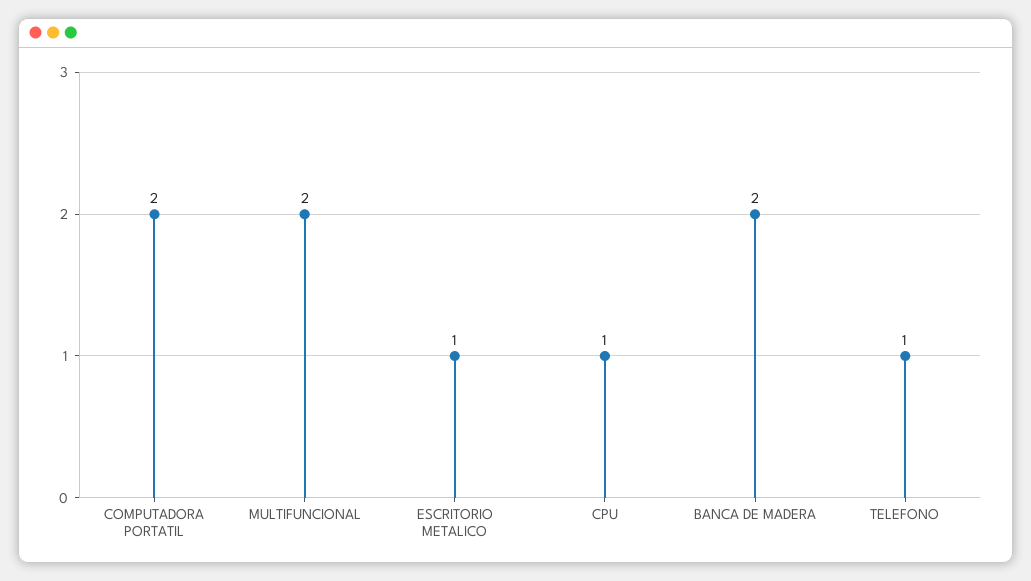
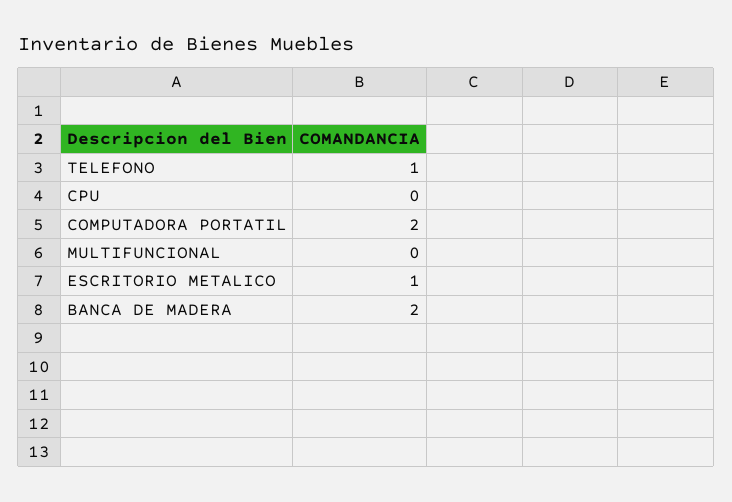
MULTIFUNCIONAL: 2 -> 0
CPU: 1 -> 0

